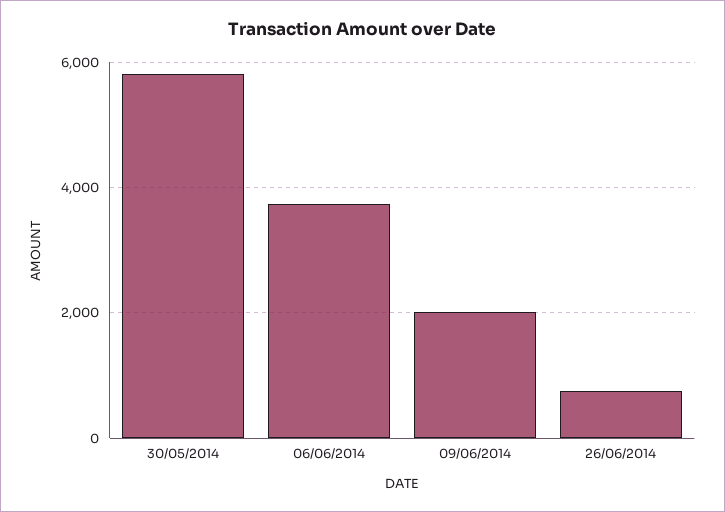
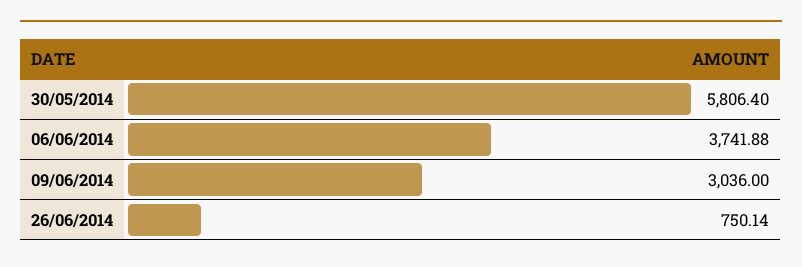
09/06/2014: 2000 -> 3036

